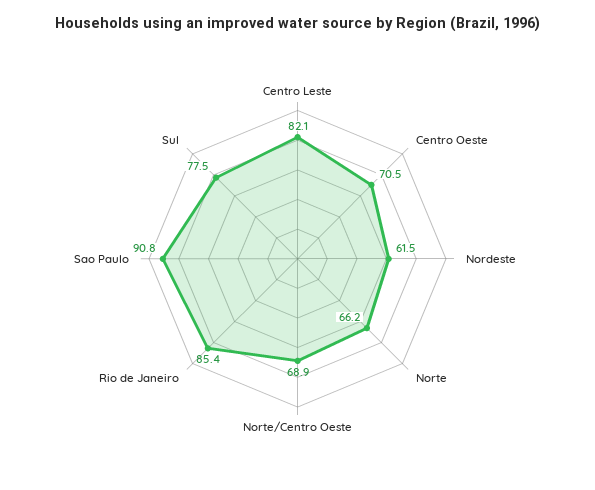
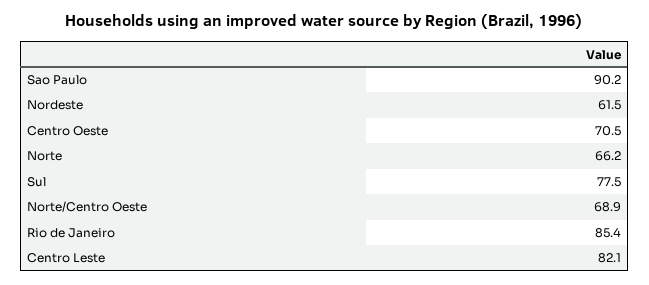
Sao Paulo: 90.8 -> 90.2

